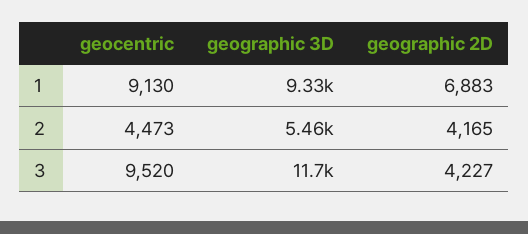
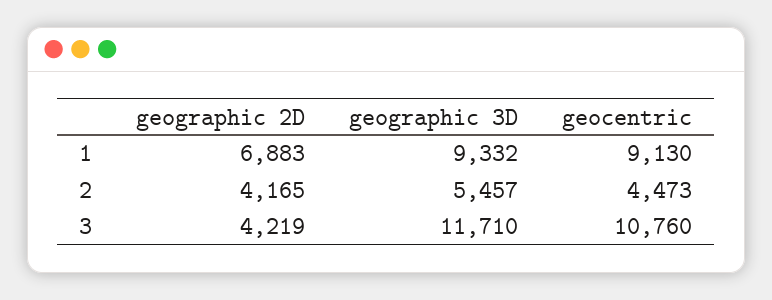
geocentric, 3: 9520 -> 10760
geographic 2D, 3: 4227 -> 4219

